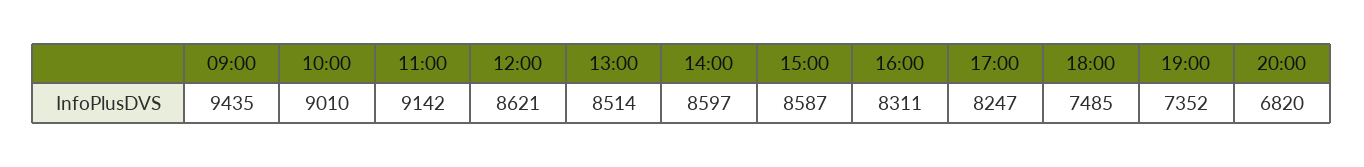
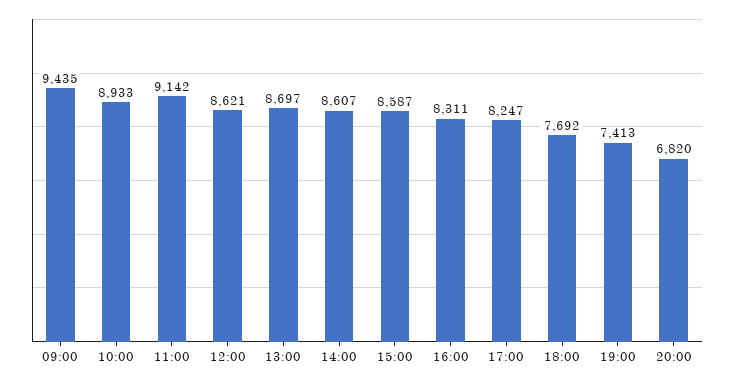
10:00: 9010 -> 8933
13:00: 8514 -> 8697
14:00: 8597 -> 8607
18:00: 7485 -> 7692
19:00: 7352 -> 7413

